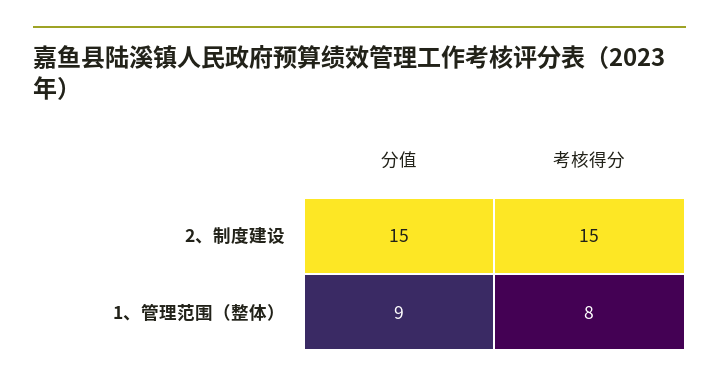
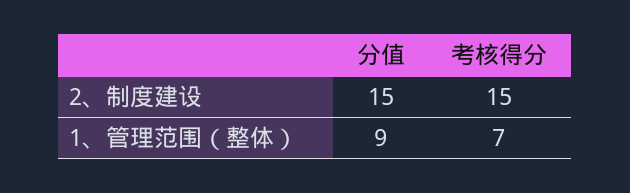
考核得分, 1、管理范围（整体）: 8 -> 7

